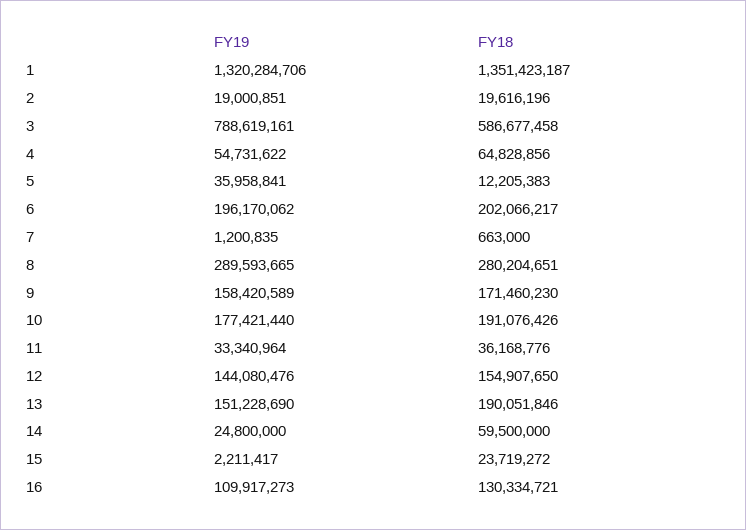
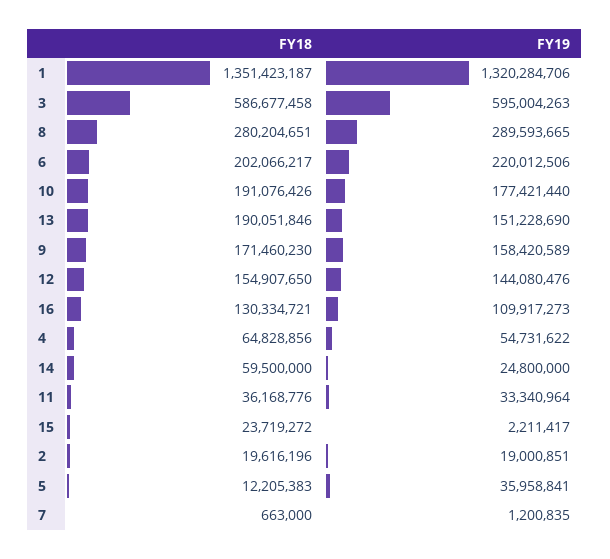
FY19, 3: 788619161 -> 595004263
FY19, 6: 196170062 -> 220012506

